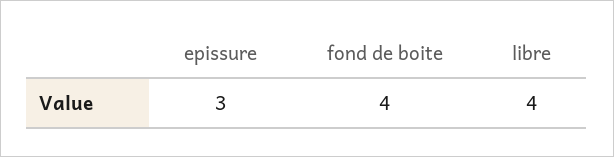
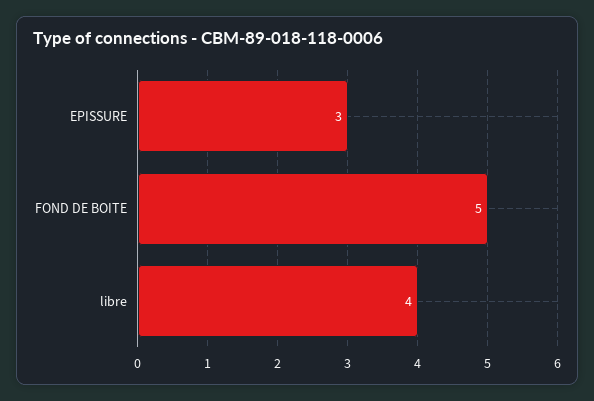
fond de boite: 4 -> 5

